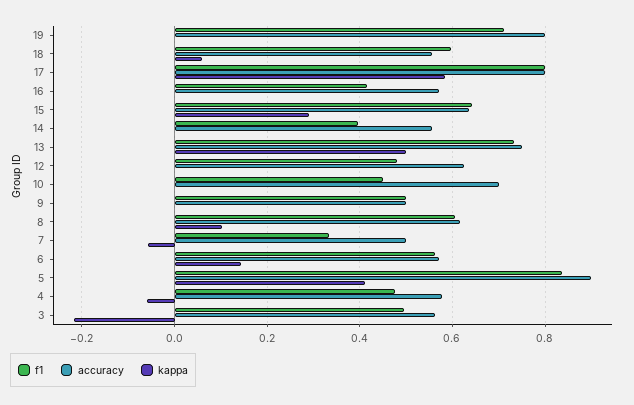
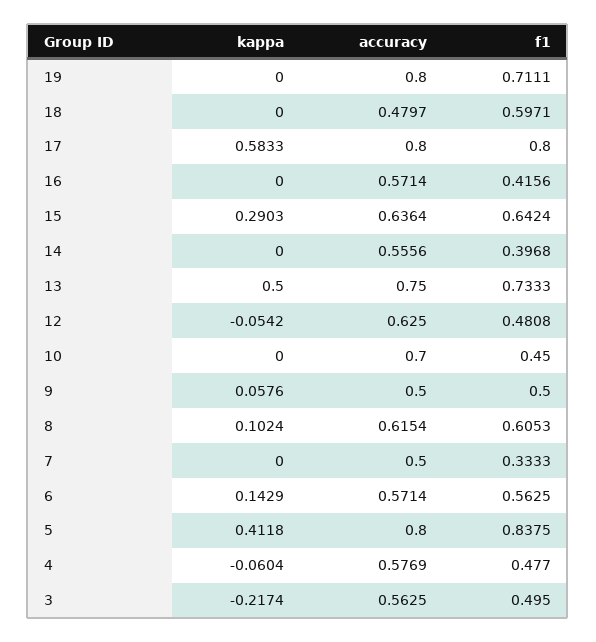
accuracy, 18: 0.56 -> 0.4797
kappa, 18: 0.06 -> 0
kappa, 12: 0 -> -0.0542
kappa, 9: 0 -> 0.0576
kappa, 7: -0.06 -> 0
accuracy, 5: 0.9 -> 0.8

